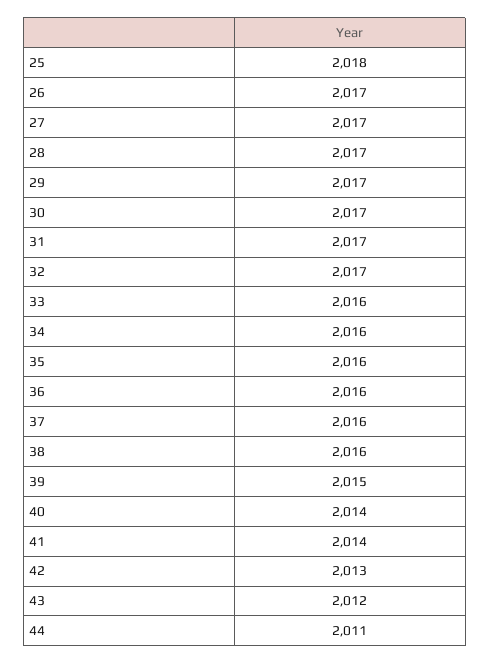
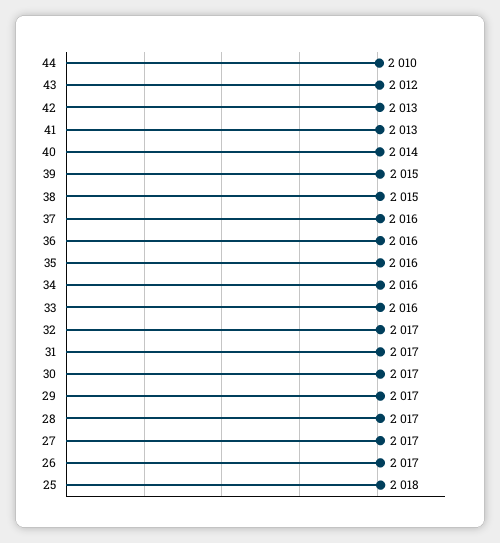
38: 2016 -> 2015
41: 2014 -> 2013
44: 2011 -> 2010

